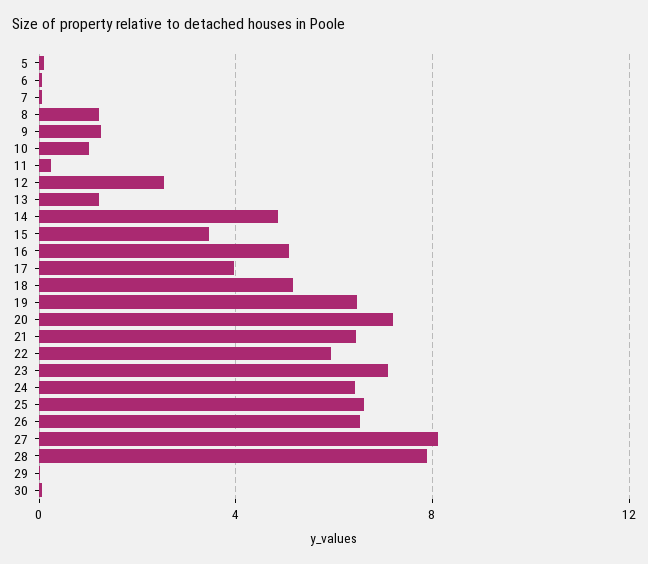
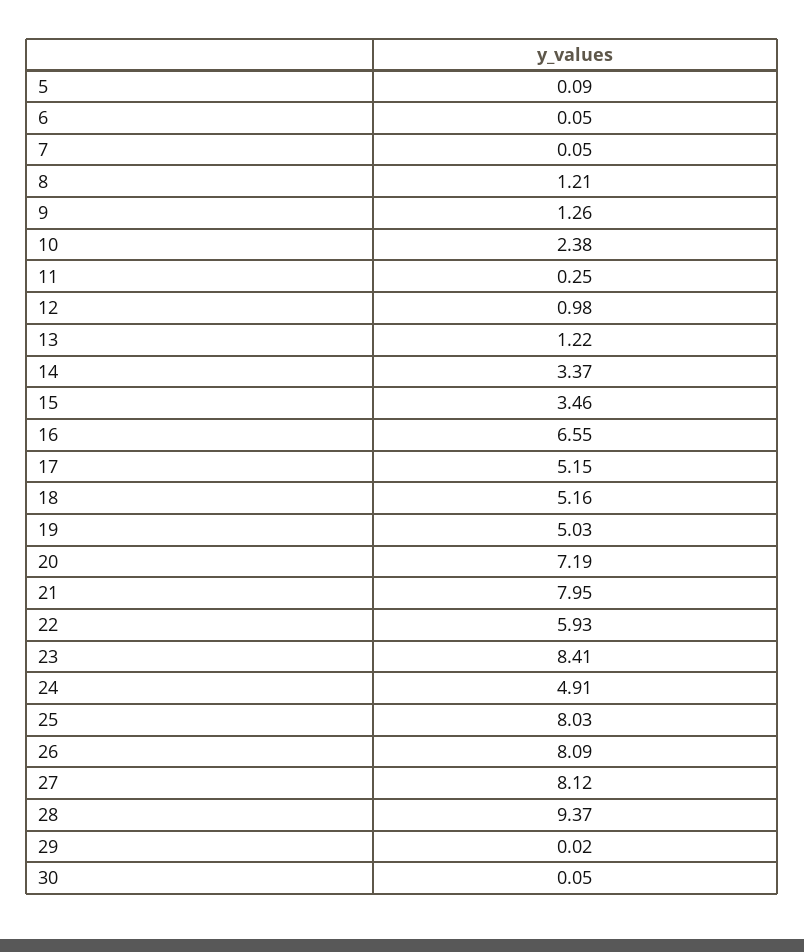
10: 1 -> 2.38
12: 2.5 -> 0.98
14: 5 -> 3.37
16: 5 -> 6.55
17: 4 -> 5.15
19: 6.5 -> 5.03
21: 6.5 -> 7.95
23: 7 -> 8.41
24: 6.5 -> 4.91
25: 6.5 -> 8.03
26: 6.5 -> 8.09
28: 8 -> 9.37

